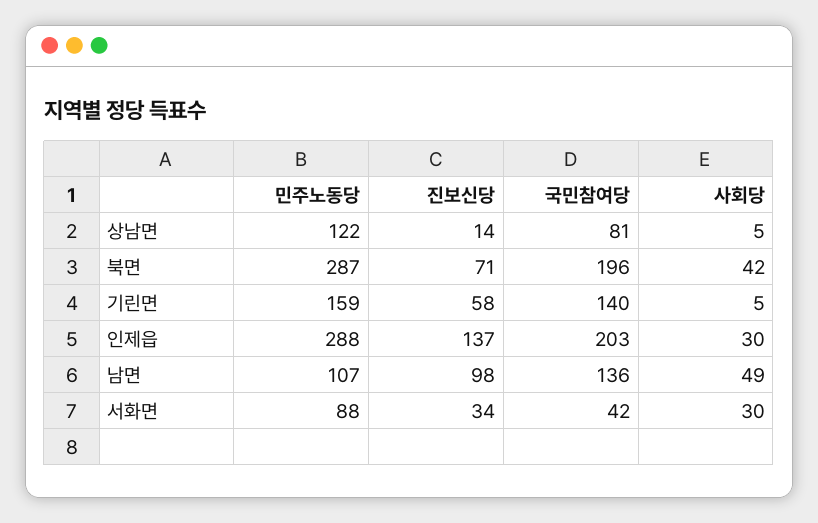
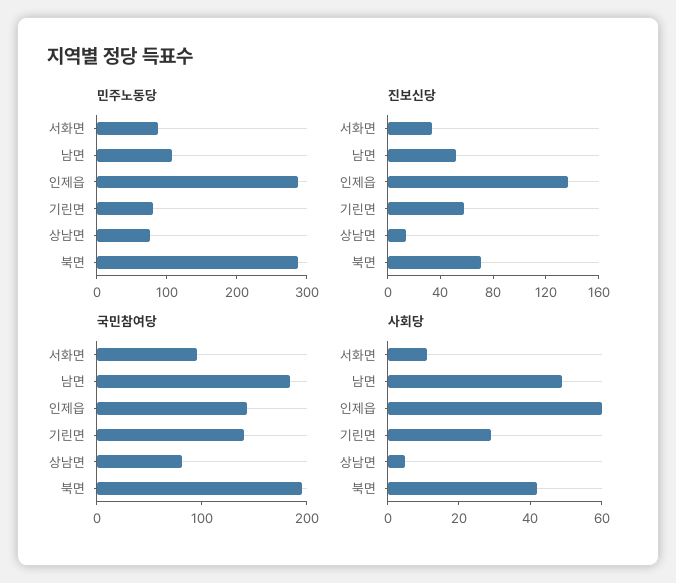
민주노동당, 상남면: 122 -> 80
민주노동당, 기린면: 159 -> 80
사회당, 기린면: 5 -> 30
국민참여당, 인제읍: 203 -> 140
사회당, 인제읍: 30 -> 60
진보신당, 남면: 98 -> 50
국민참여당, 남면: 136 -> 180
국민참여당, 서화면: 42 -> 100
사회당, 서화면: 30 -> 10

